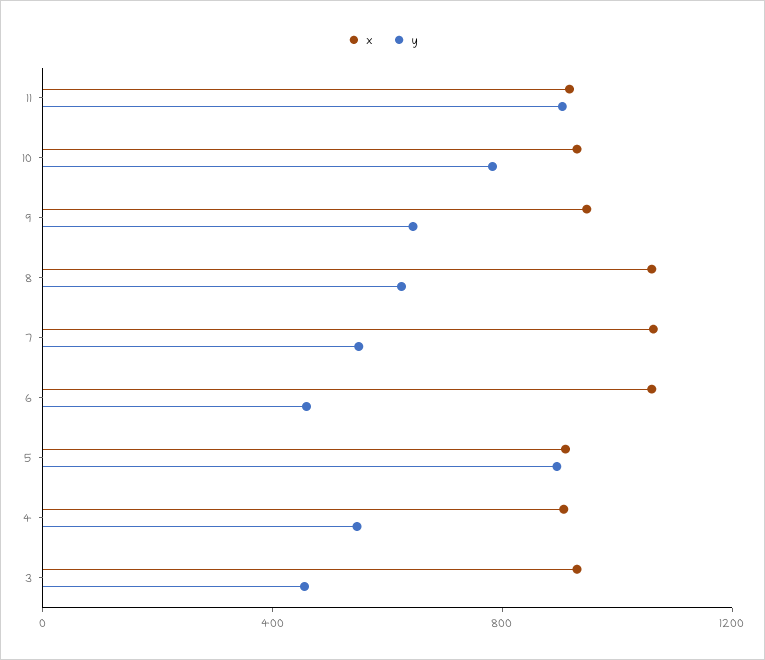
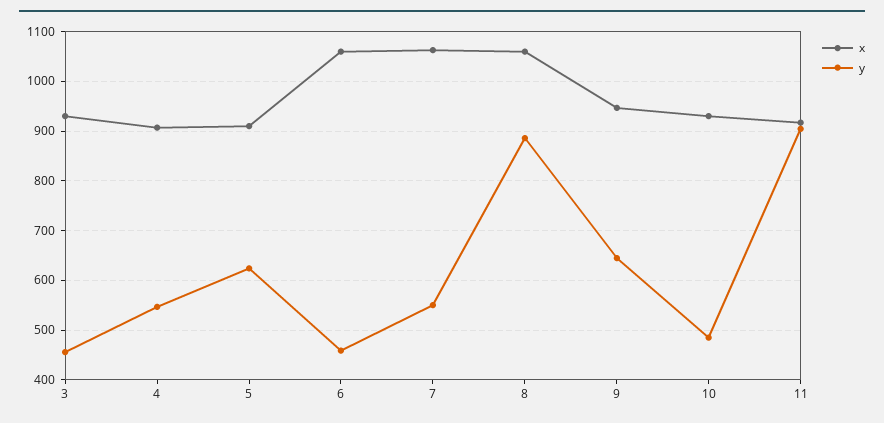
y, 10: 800 -> 480
y, 8: 600 -> 880
y, 5: 900 -> 620

